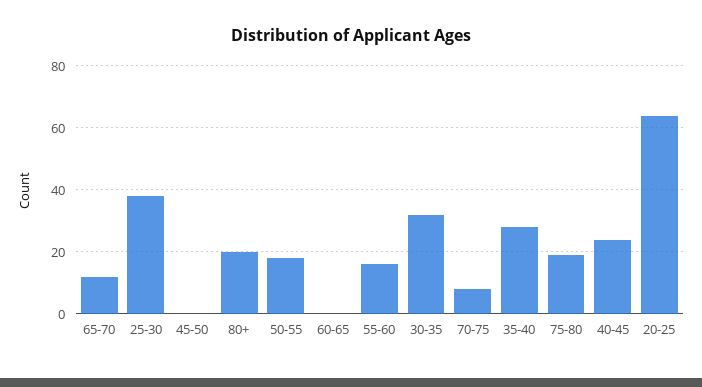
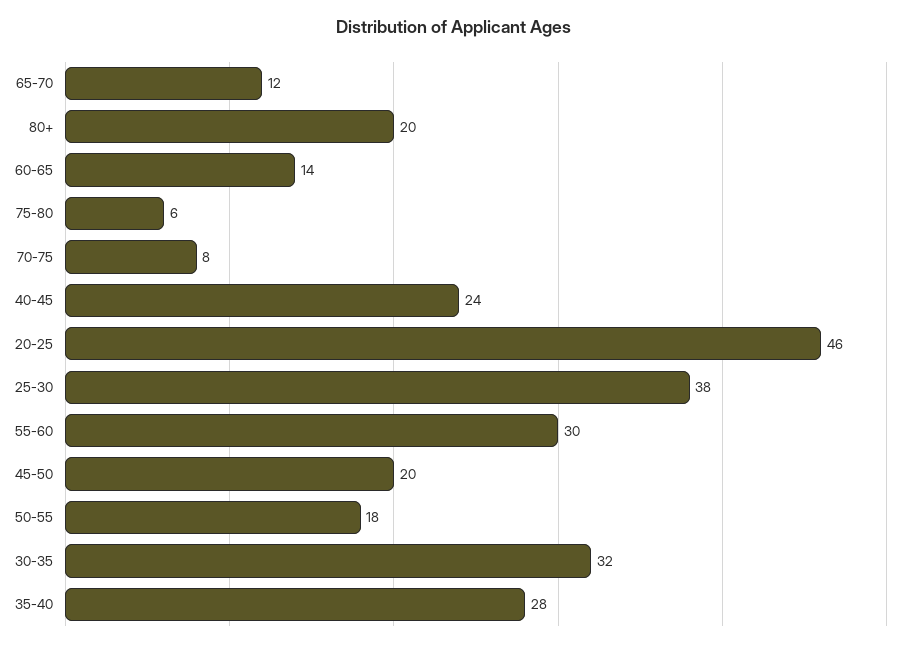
45-50: 0 -> 20
60-65: 0 -> 14
55-60: 15 -> 30
75-80: 20 -> 6
20-25: 65 -> 46

